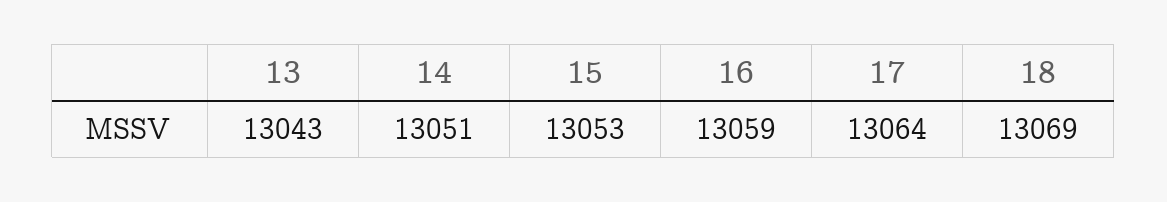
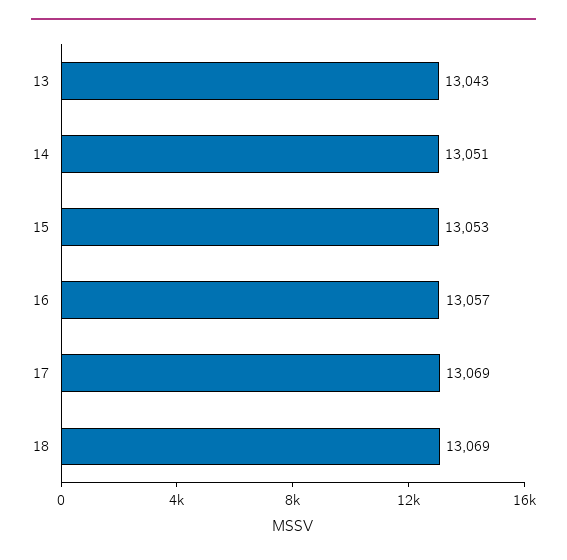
16: 13059 -> 13057
17: 13064 -> 13069

